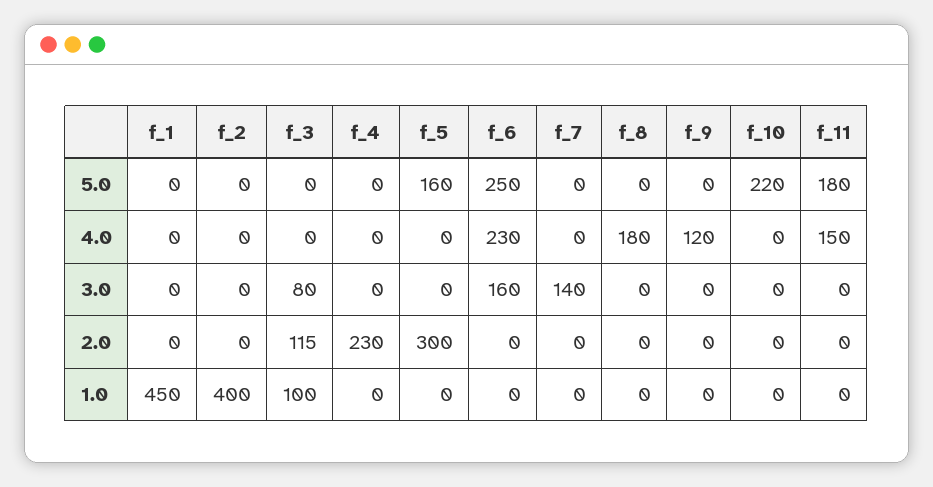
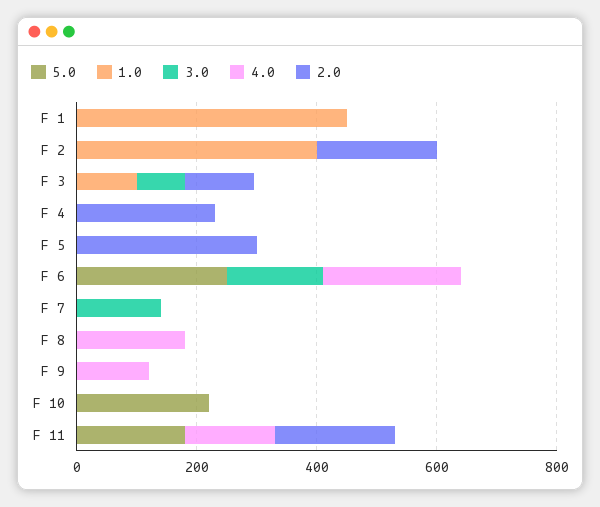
5.0, f_5: 160 -> 0
2.0, f_2: 0 -> 200
2.0, f_11: 0 -> 200

